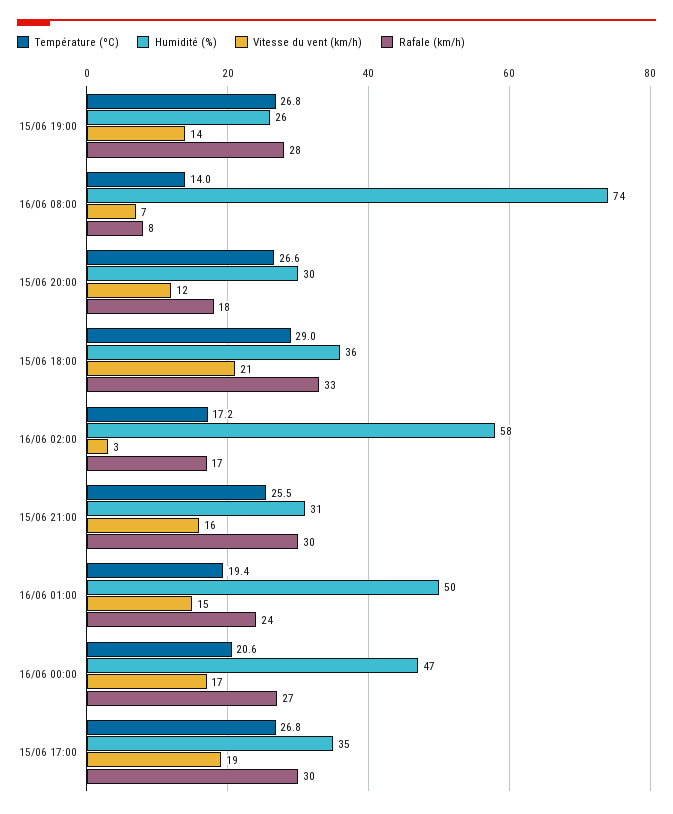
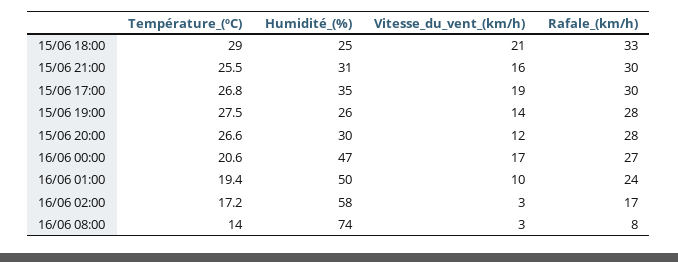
Température (ºC), 15/06 19:00: 26.8 -> 27.5
Vitesse du vent (km/h), 16/06 08:00: 7 -> 3
Rafale (km/h), 15/06 20:00: 18 -> 28
Humidité (%), 15/06 18:00: 36 -> 25
Vitesse du vent (km/h), 16/06 01:00: 15 -> 10

